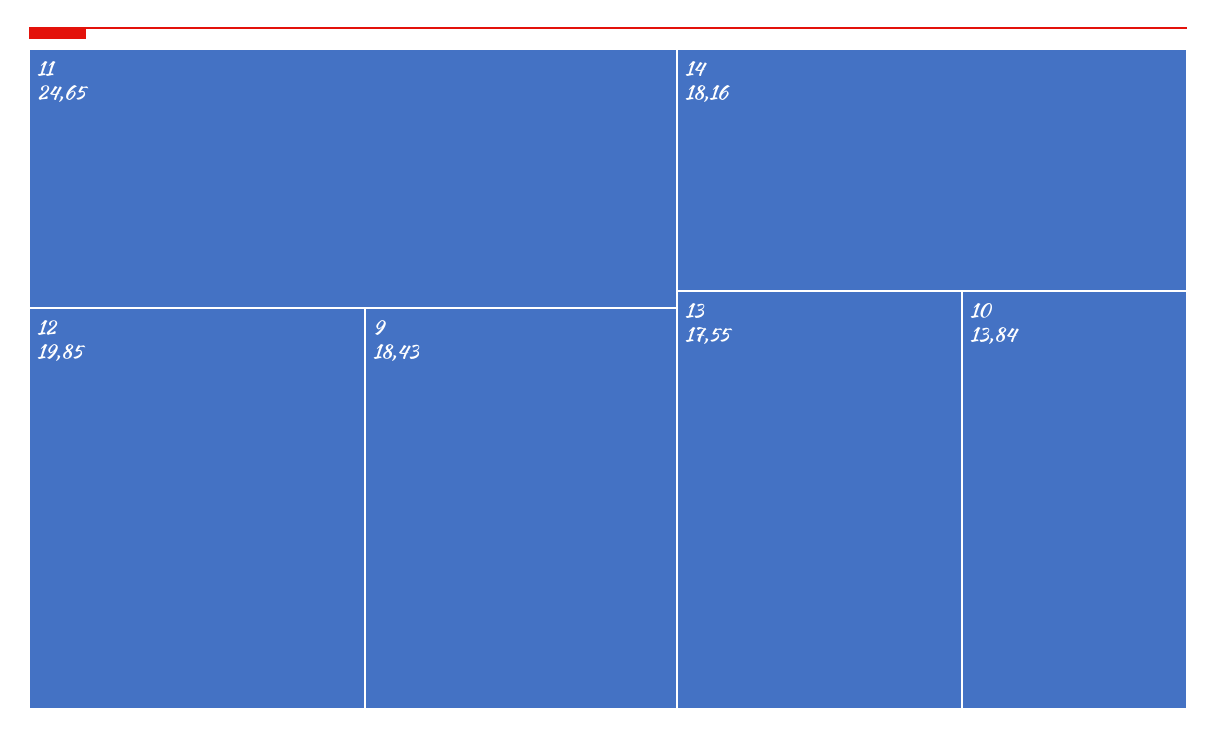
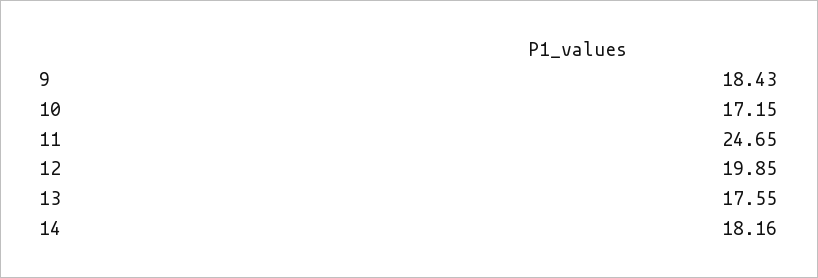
10: 13.84 -> 17.15

